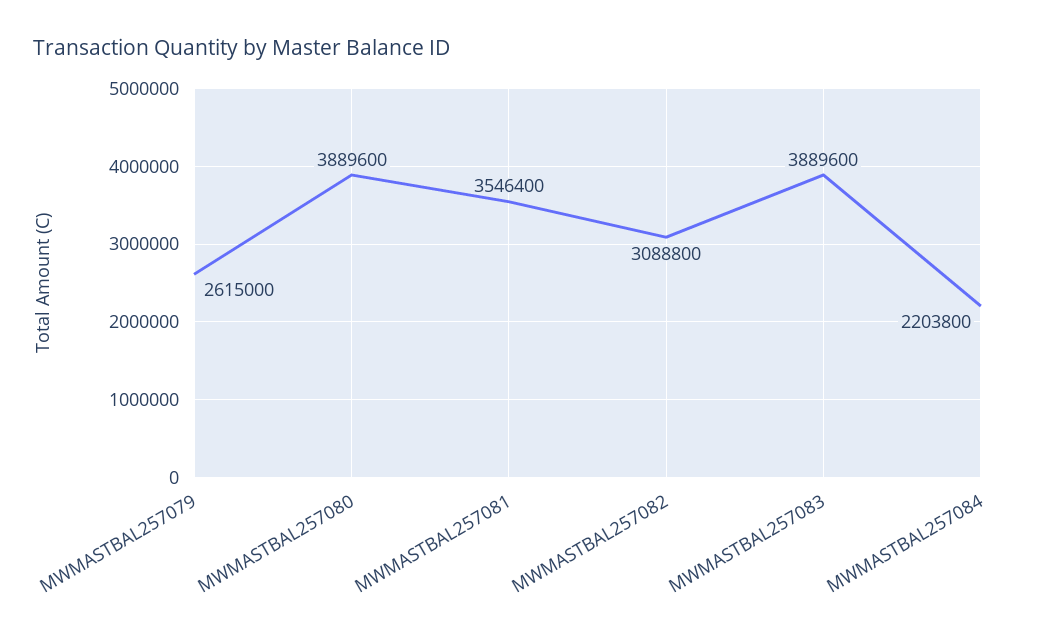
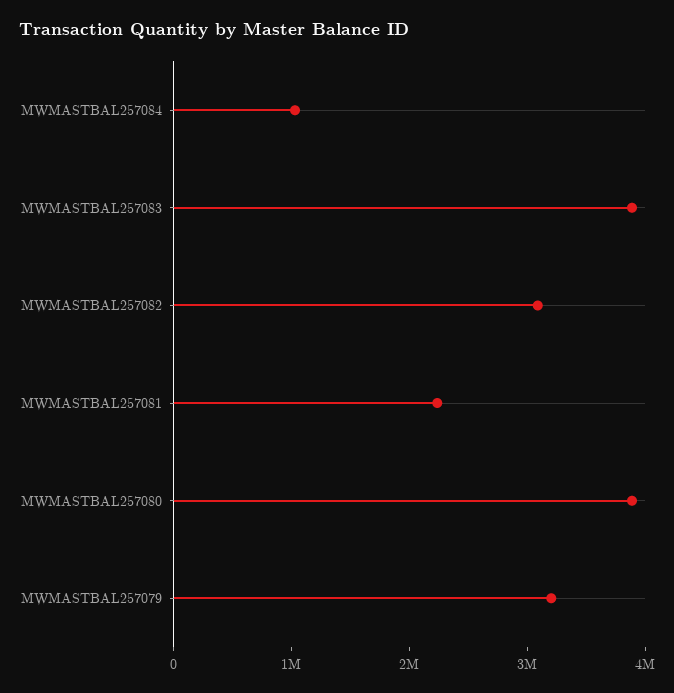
MWMASTBAL257079: 2615000 -> 3200000
MWMASTBAL257081: 3546400 -> 2200000
MWMASTBAL257084: 2203800 -> 1000000

